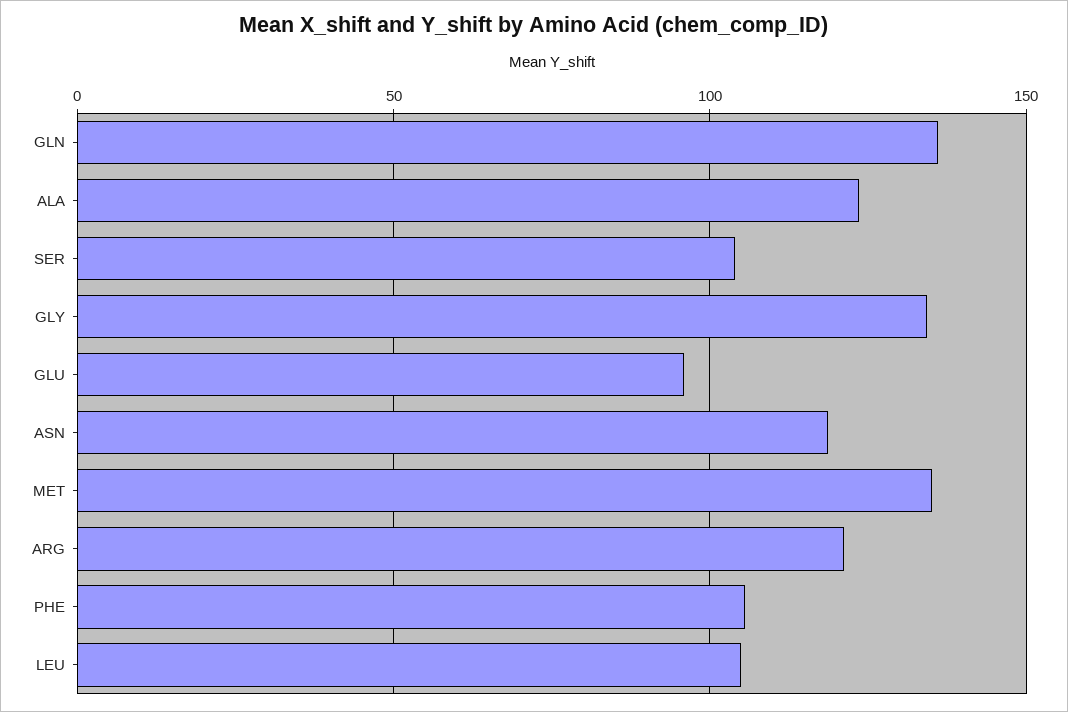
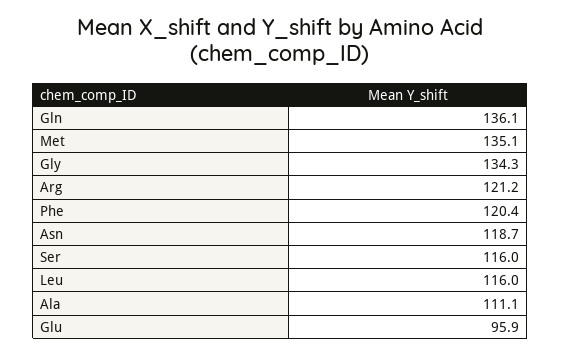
ALA: 125 -> 111.1
SER: 105 -> 116
PHE: 105 -> 120.4
LEU: 105 -> 116

